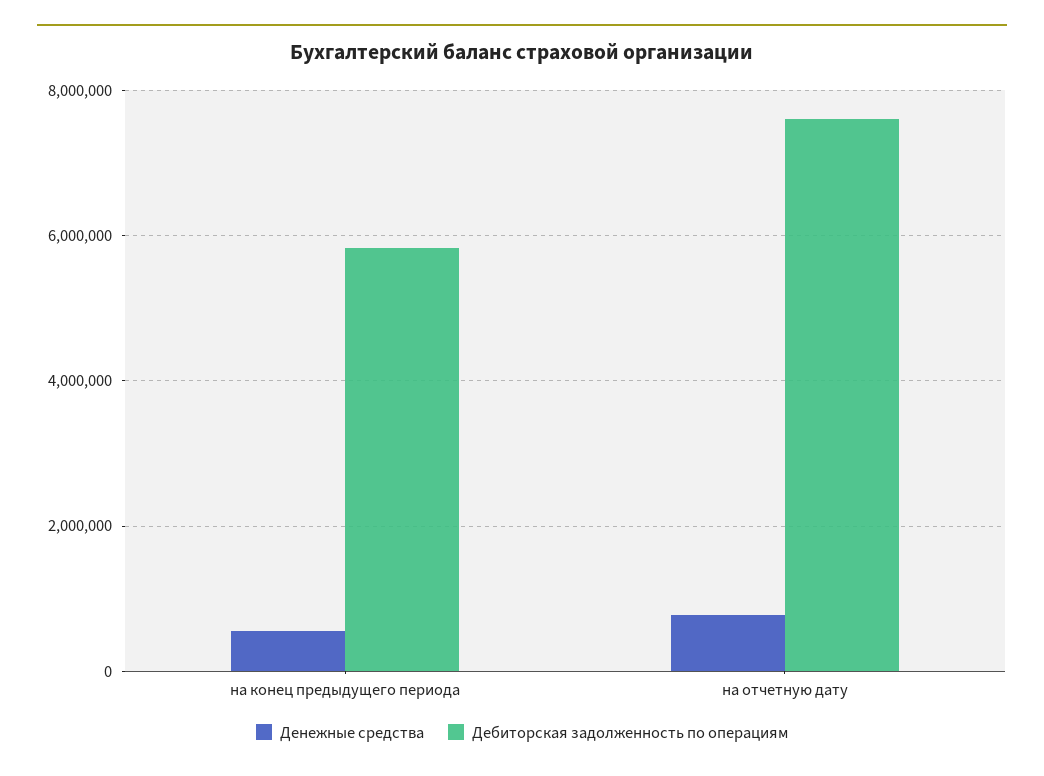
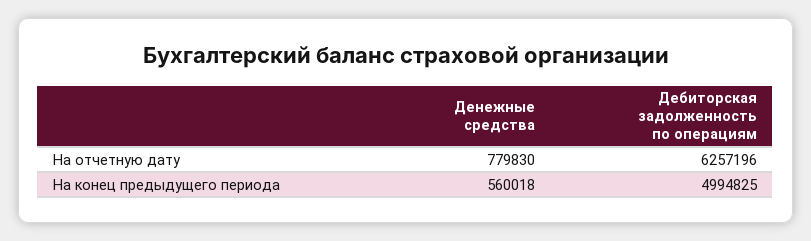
Дебиторская задолженность по операциям, на конец предыдущего периода: 5800000 -> 4994825
Дебиторская задолженность по операциям, на отчетную дату: 7600000 -> 6257196

